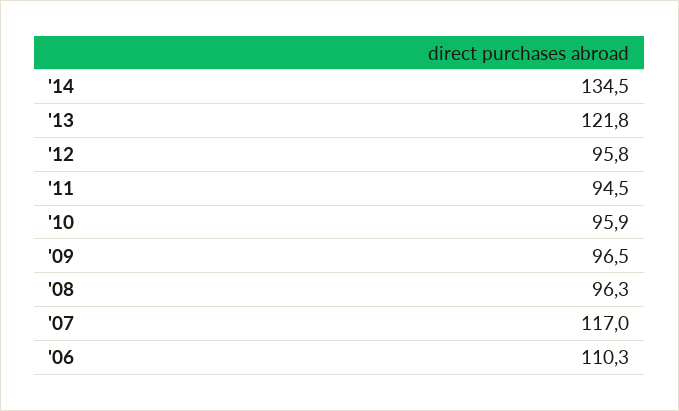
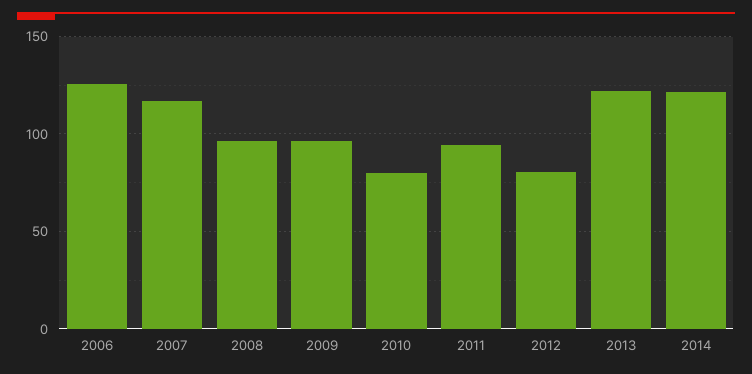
'14: 134.5 -> 120
'12: 95.8 -> 80
'10: 95.9 -> 80
'06: 110.3 -> 125

